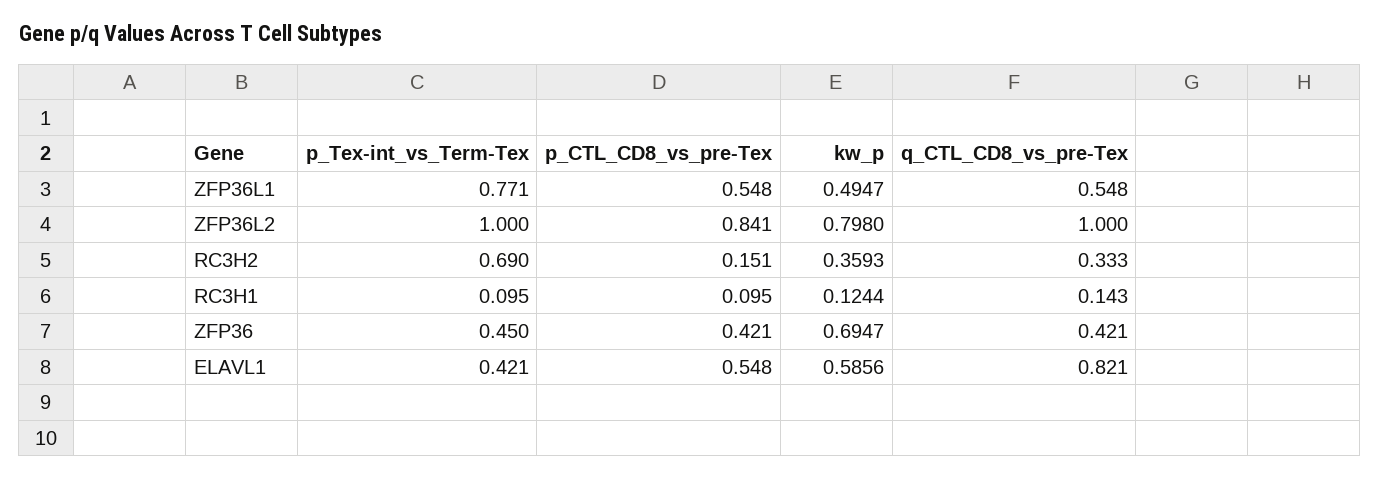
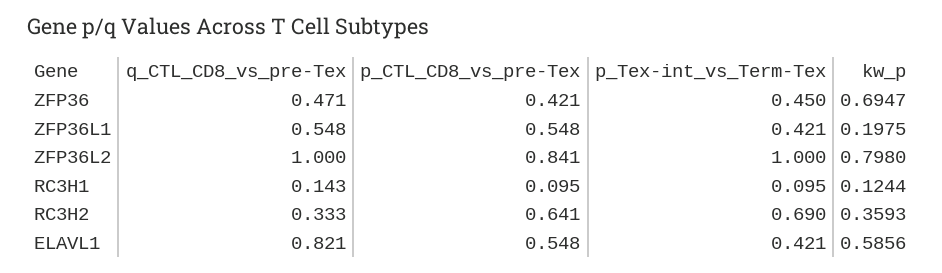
p_Tex-int_vs_Term-Tex, ZFP36L1: 0.771 -> 0.421
kw_p, ZFP36L1: 0.4947 -> 0.1975
p_CTL_CD8_vs_pre-Tex, RC3H2: 0.151 -> 0.641
q_CTL_CD8_vs_pre-Tex, ZFP36: 0.421 -> 0.471

